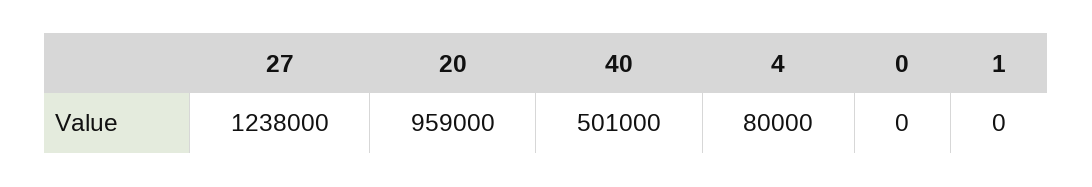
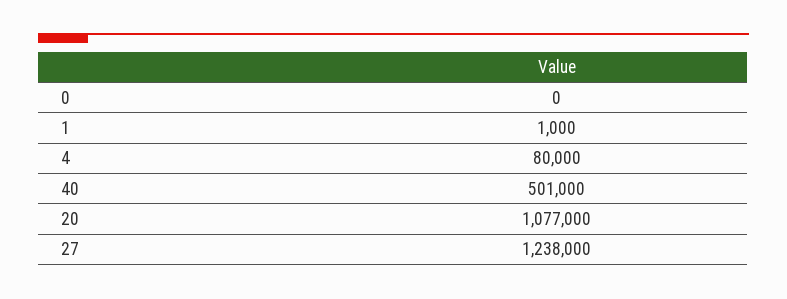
20: 959000 -> 1077000
1: 0 -> 1000

